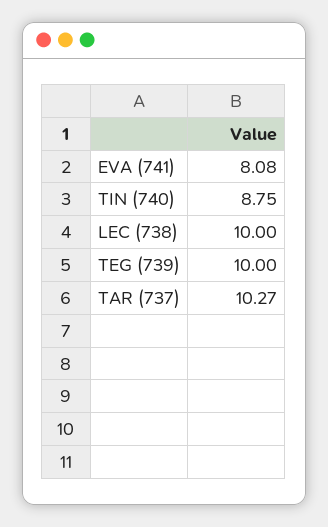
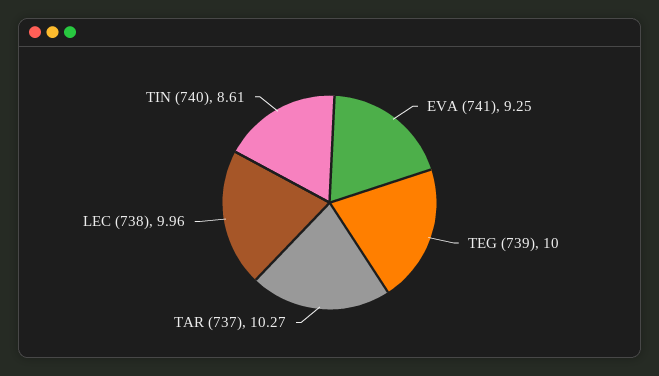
EVA (741): 8.08 -> 9.25
TIN (740): 8.75 -> 8.61
LEC (738): 10 -> 9.96

